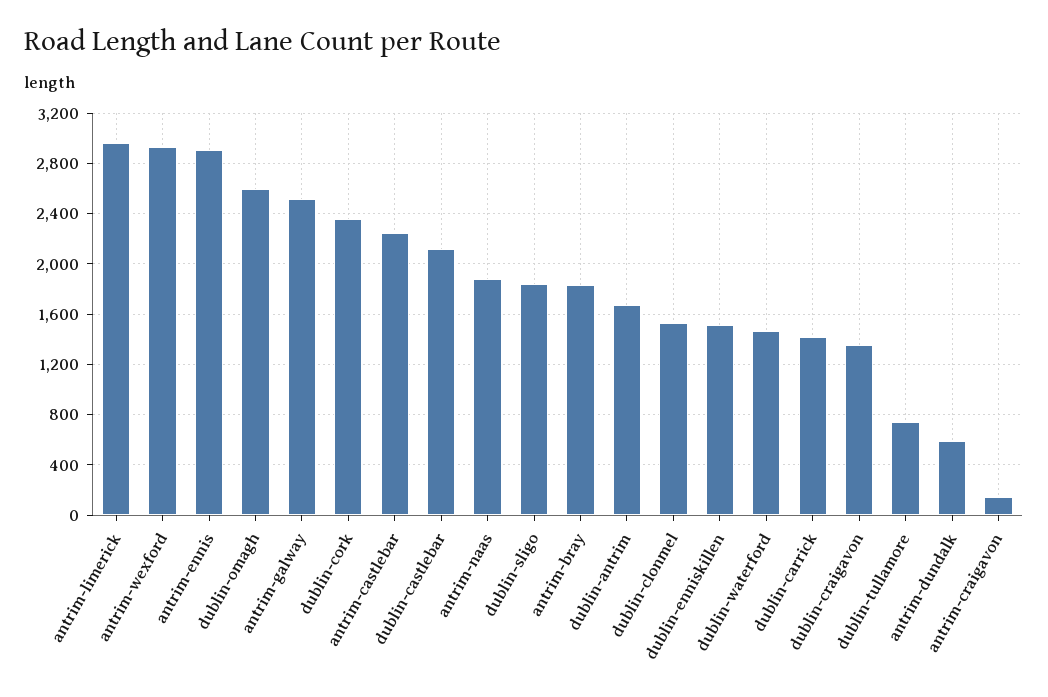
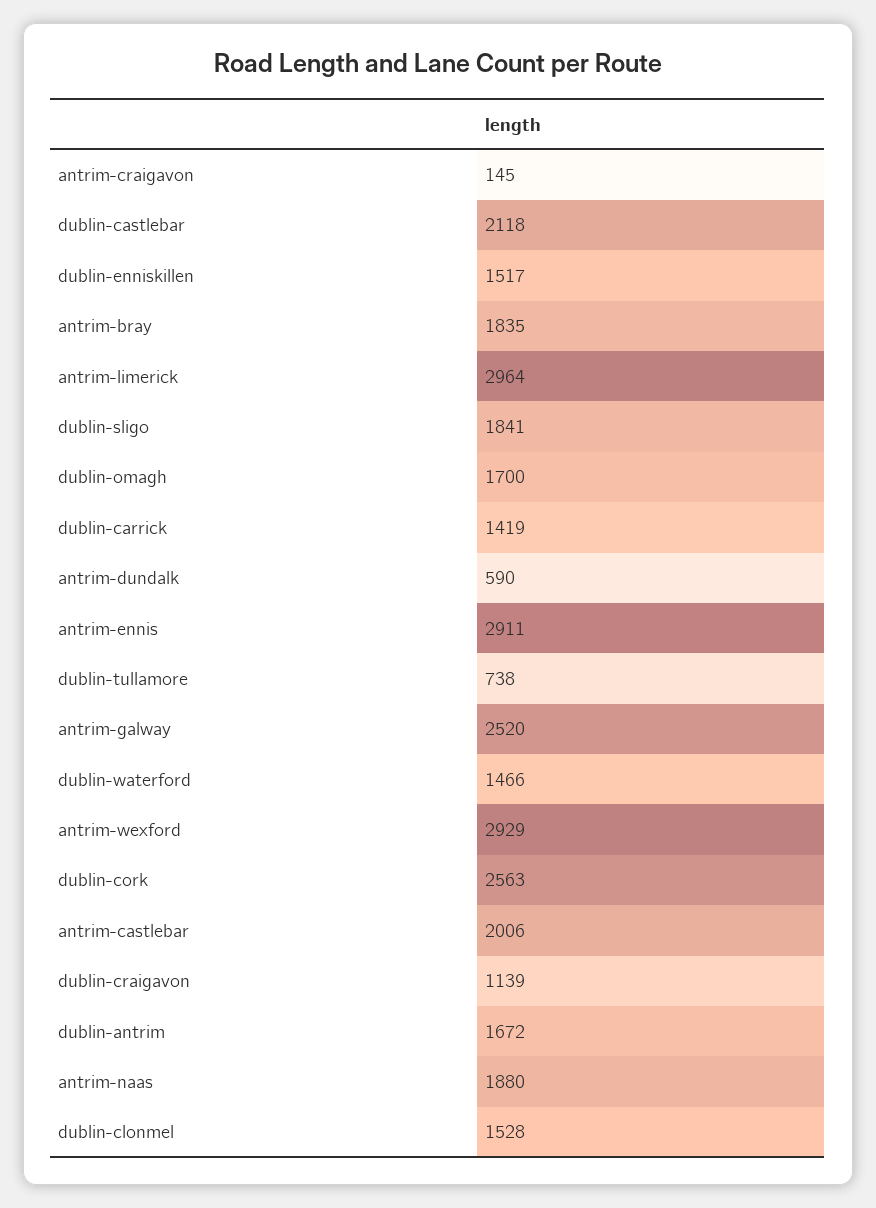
dublin-omagh: 2600 -> 1700
dublin-cork: 2350 -> 2563
antrim-castlebar: 2250 -> 2006
dublin-craigavon: 1350 -> 1139

